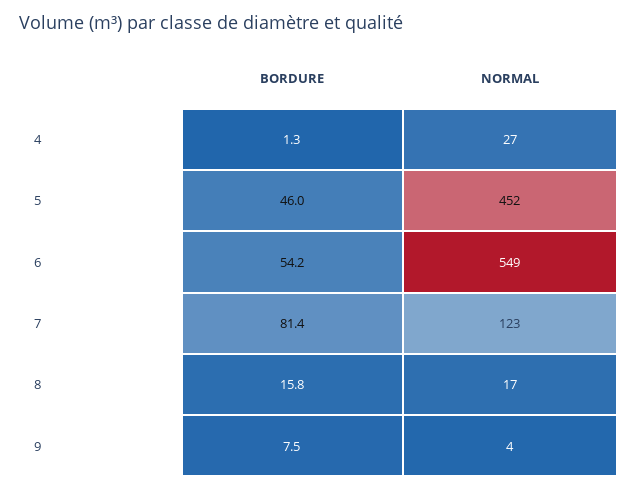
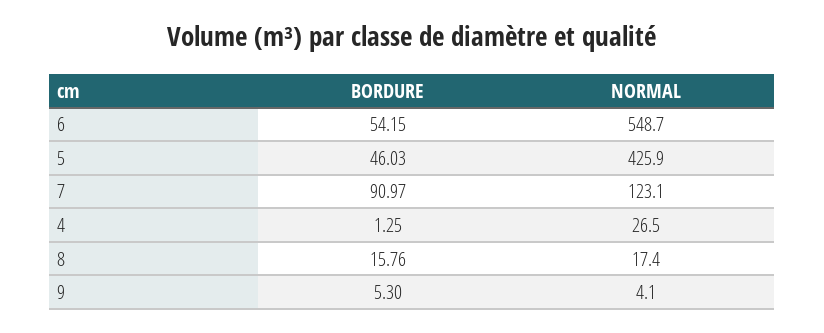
NORMAL, 5: 452 -> 425.9
BORDURE, 7: 81.4 -> 90.97
BORDURE, 9: 7.5 -> 5.3

